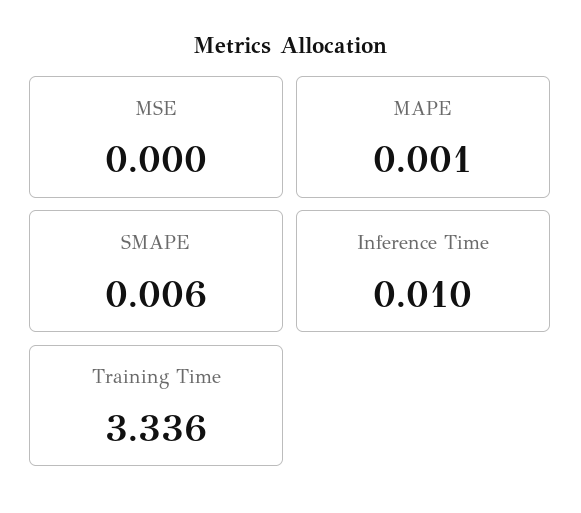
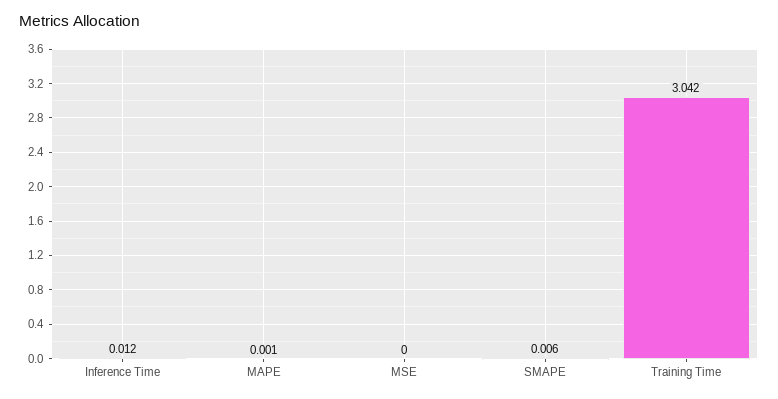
Inference Time: 0.01 -> 0.012
Training Time: 3.336 -> 3.042

